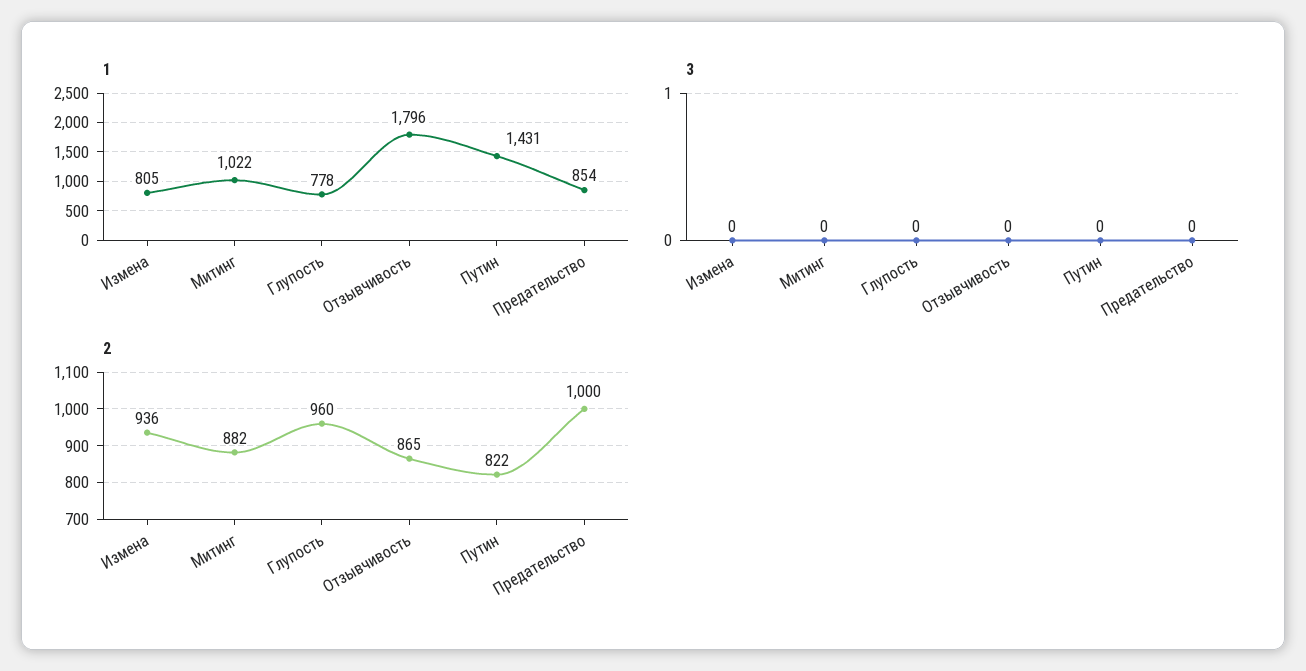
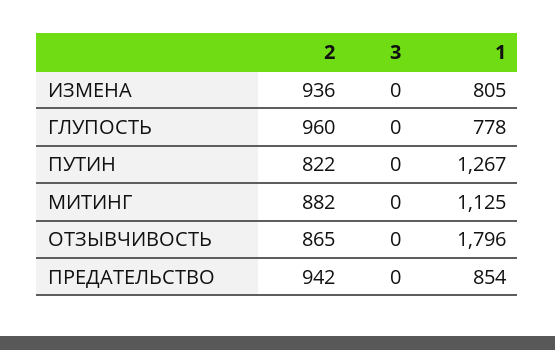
1, Митинг: 1022 -> 1125
1, Путин: 1431 -> 1267
2, Предательство: 1000 -> 942

